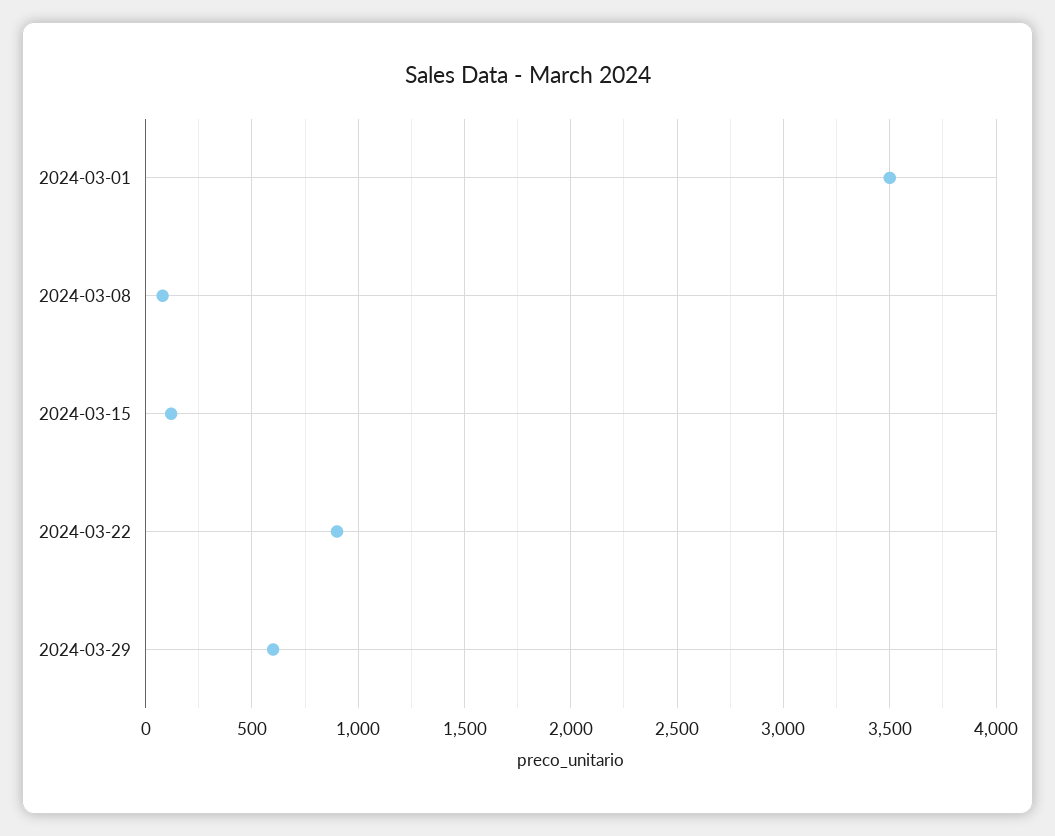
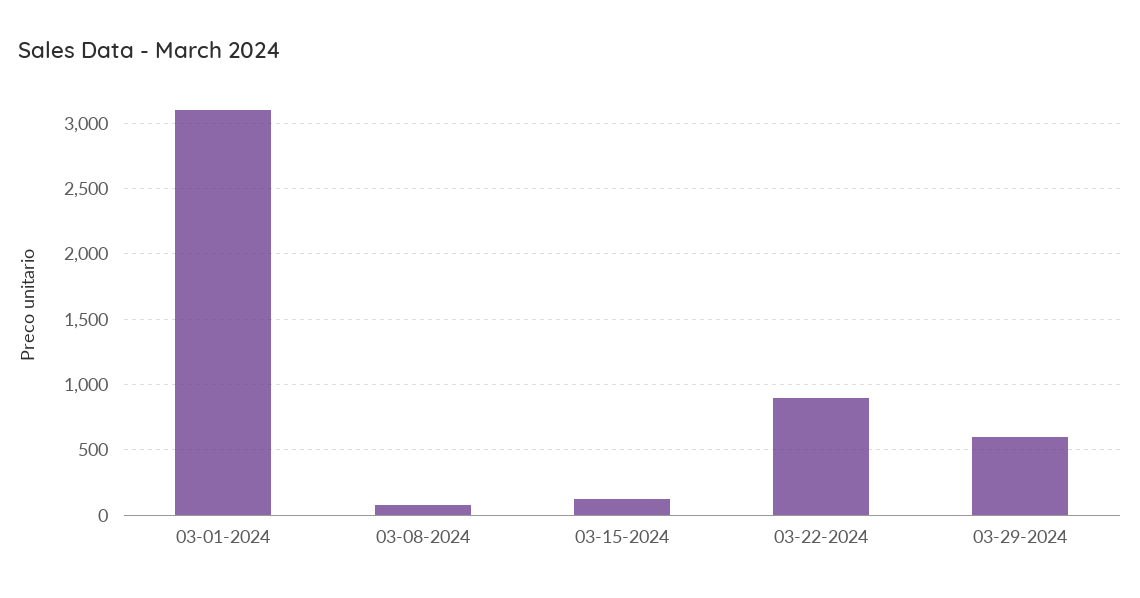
2024-03-01: 3500 -> 3100

